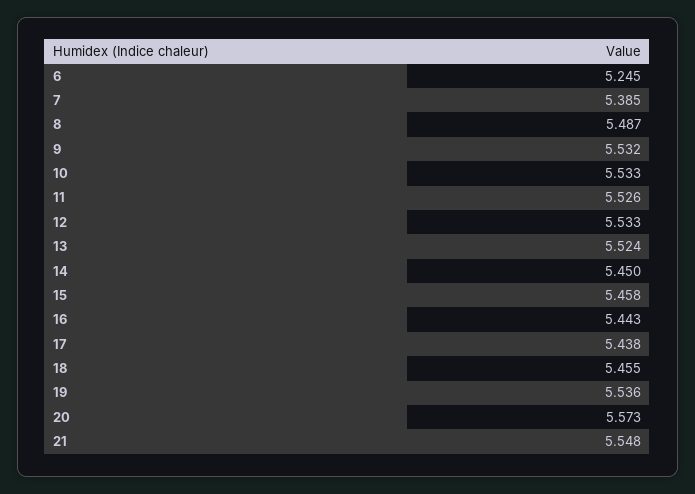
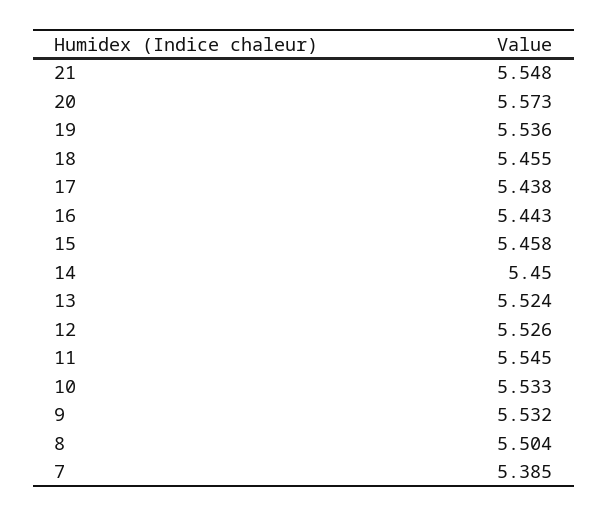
6: 5.245 -> none
8: 5.487 -> 5.504
11: 5.526 -> 5.545
12: 5.533 -> 5.526

